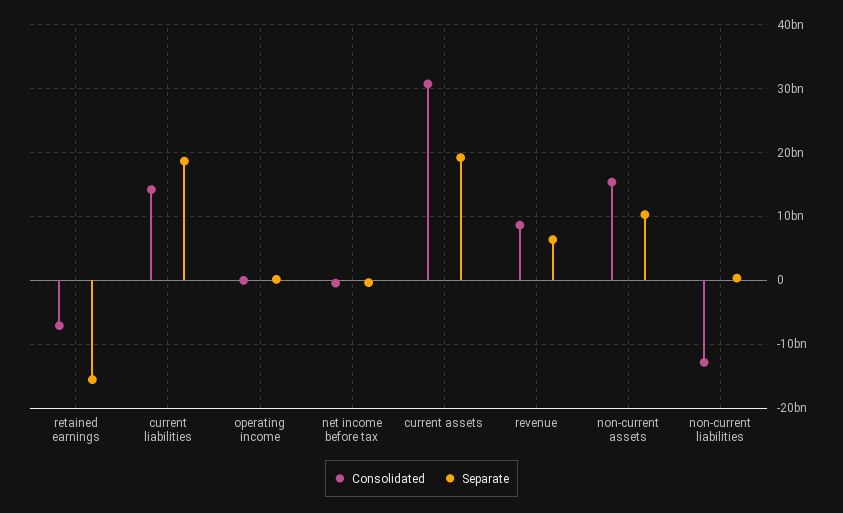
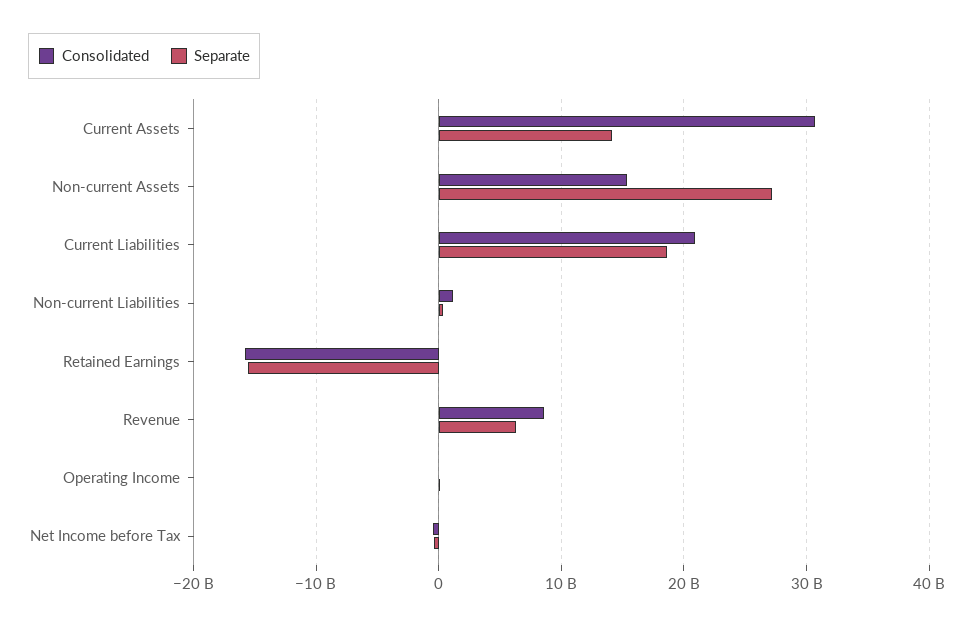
Consolidated, retained earnings: -7000000000 -> -16000000000
Consolidated, current liabilities: 14000000000 -> 21000000000
Separate, current assets: 19000000000 -> 14000000000
Separate, non-current assets: 10000000000 -> 27000000000
Consolidated, non-current liabilities: -13000000000 -> 1000000000

